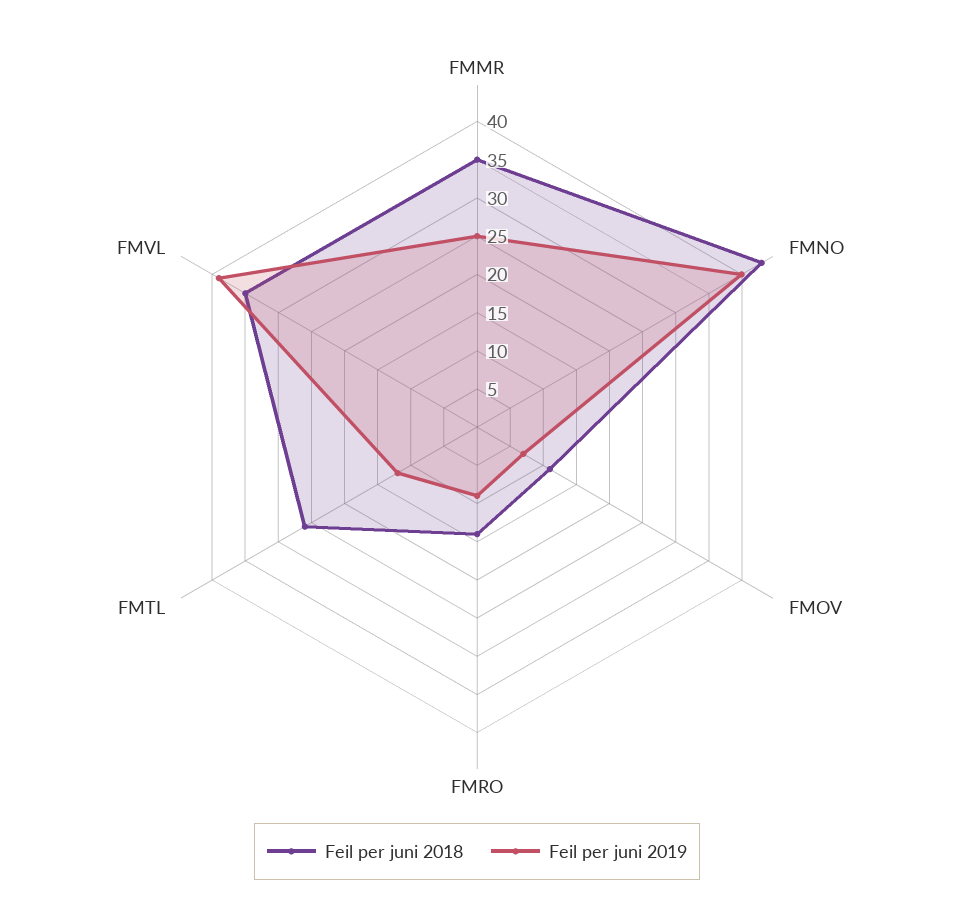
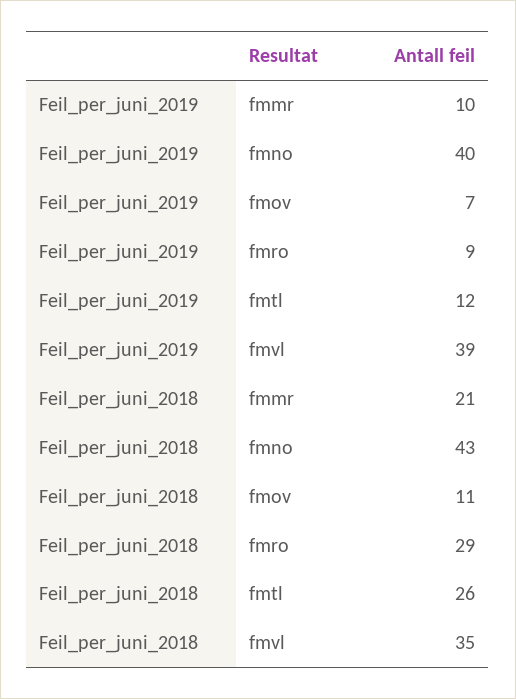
Feil per juni 2018, FMMR: 35 -> 21
Feil per juni 2019, FMMR: 25 -> 10
Feil per juni 2018, FMRO: 15 -> 29

